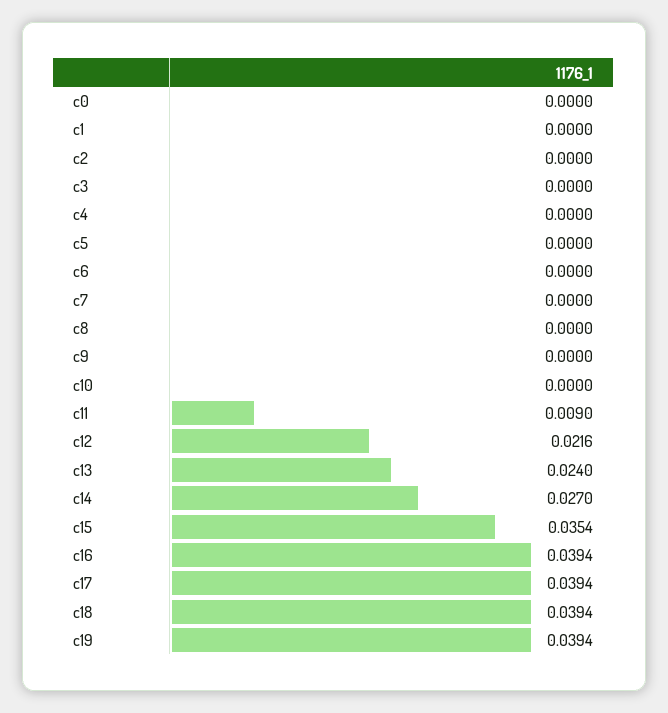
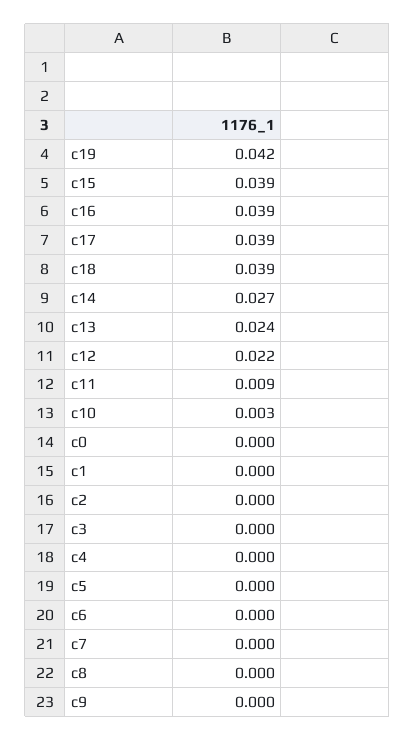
c10: 0 -> 0.003
c15: 0.0354 -> 0.039
c19: 0.0394 -> 0.042

